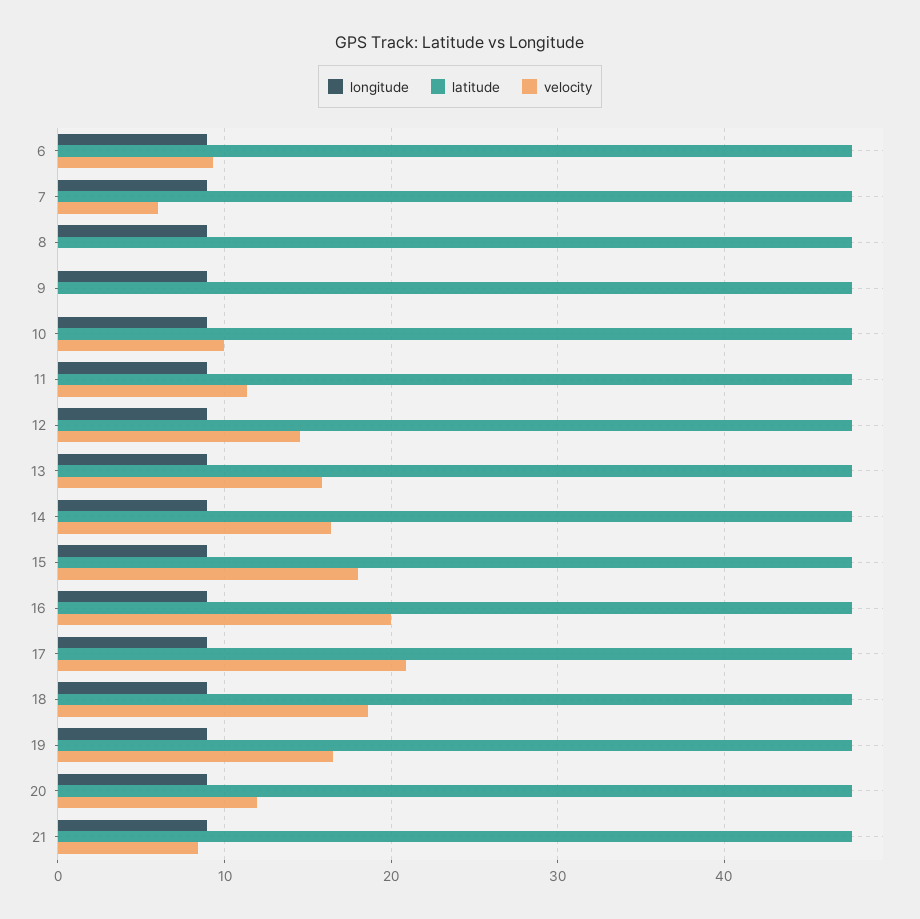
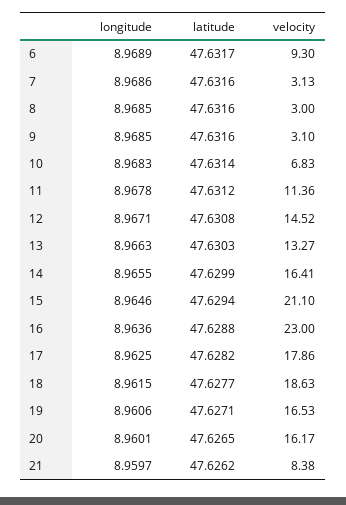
velocity, 7: 6 -> 3.13
velocity, 8: 0 -> 3
velocity, 9: 0 -> 3.1
velocity, 10: 10 -> 6.83
velocity, 13: 16 -> 13.27
velocity, 15: 18 -> 21.1
velocity, 16: 20 -> 23
velocity, 17: 21 -> 17.86
velocity, 20: 12 -> 16.17

